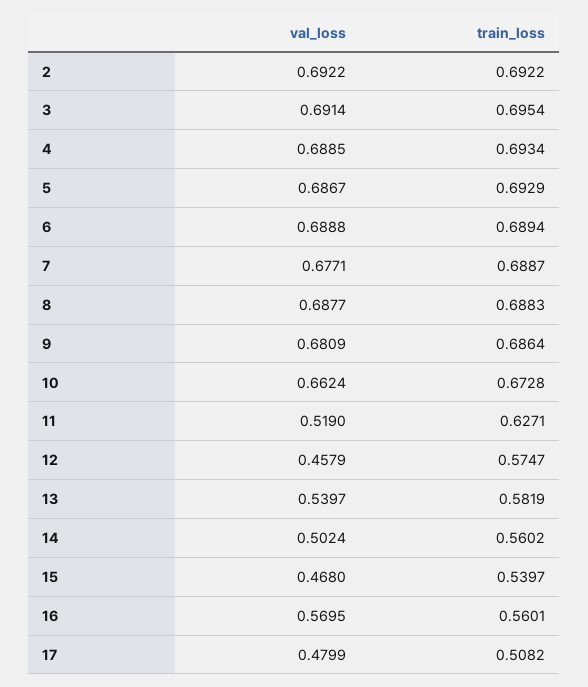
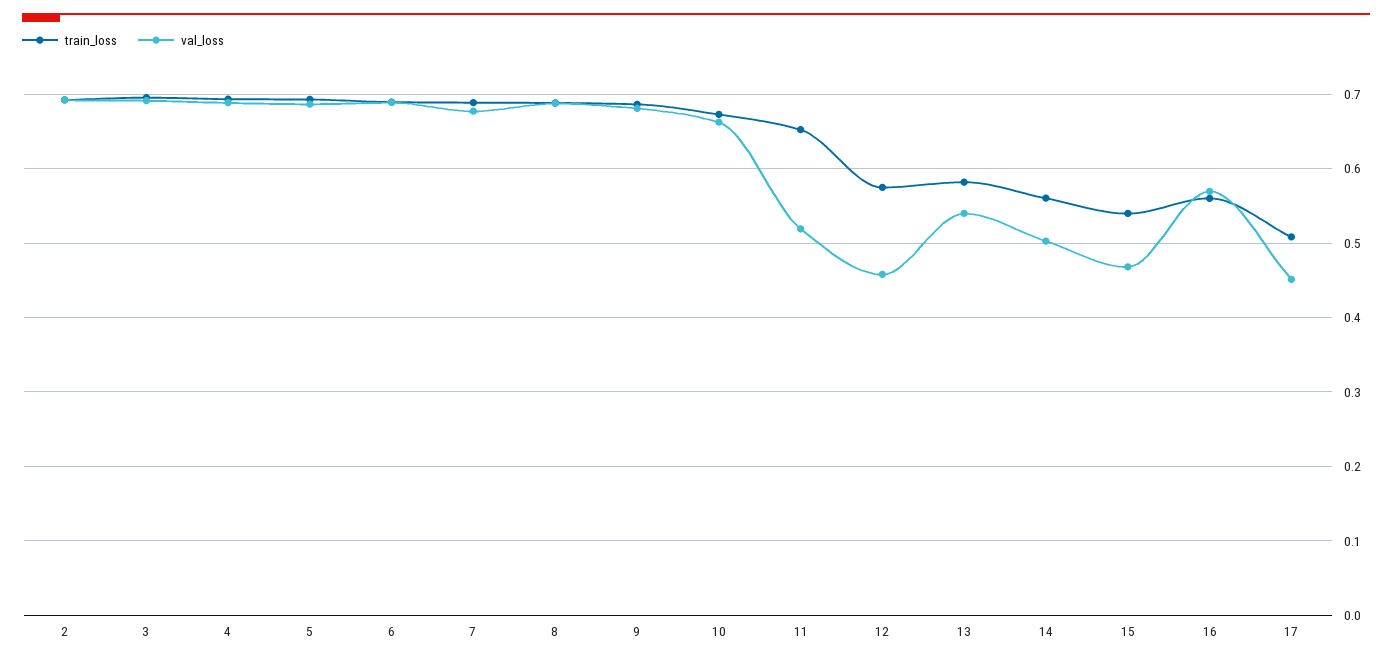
train_loss, 11: 0.6271 -> 0.65
val_loss, 17: 0.4799 -> 0.45

